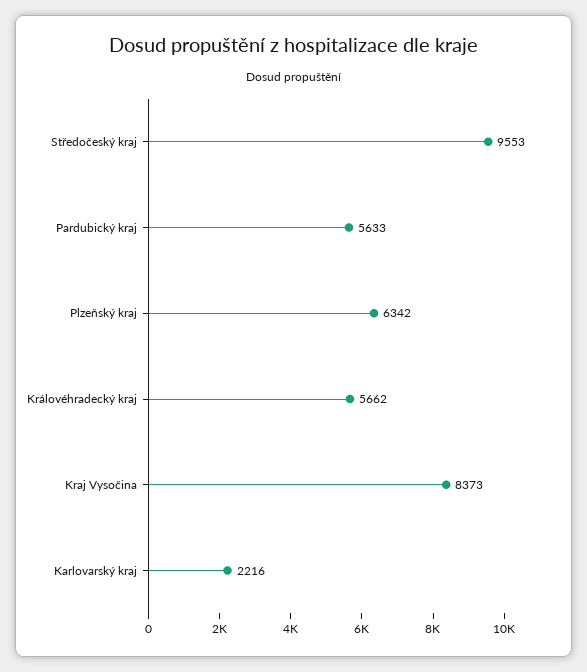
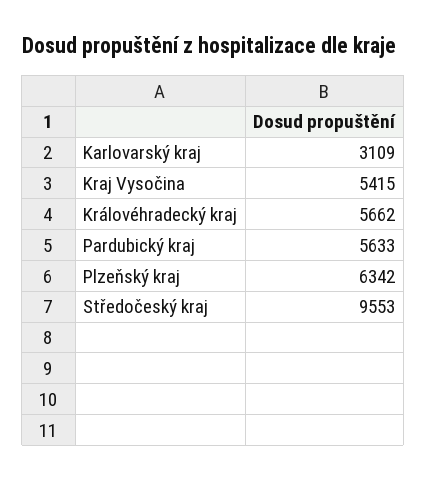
Kraj Vysočina: 8373 -> 5415
Karlovarský kraj: 2216 -> 3109

